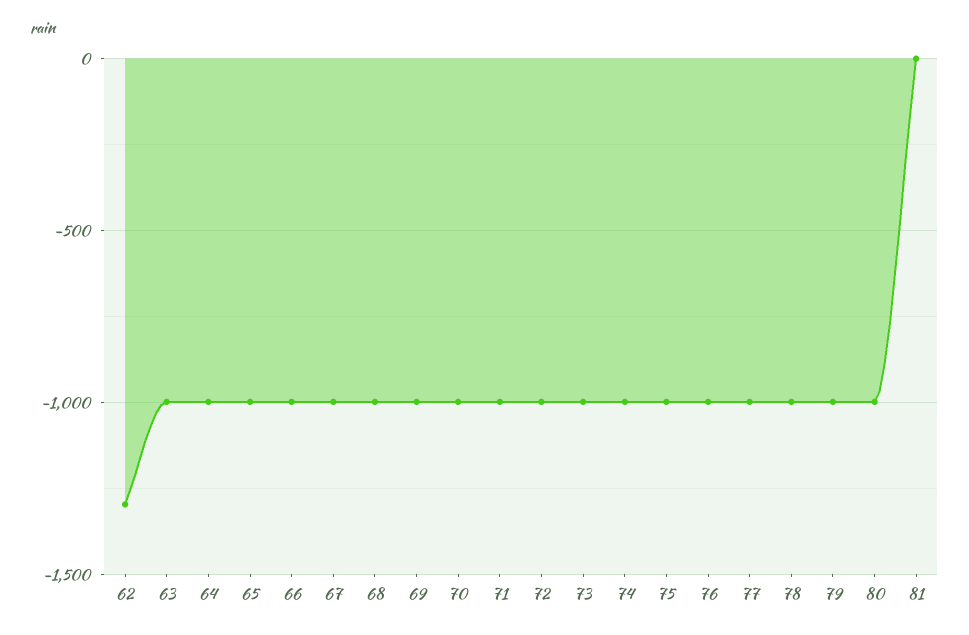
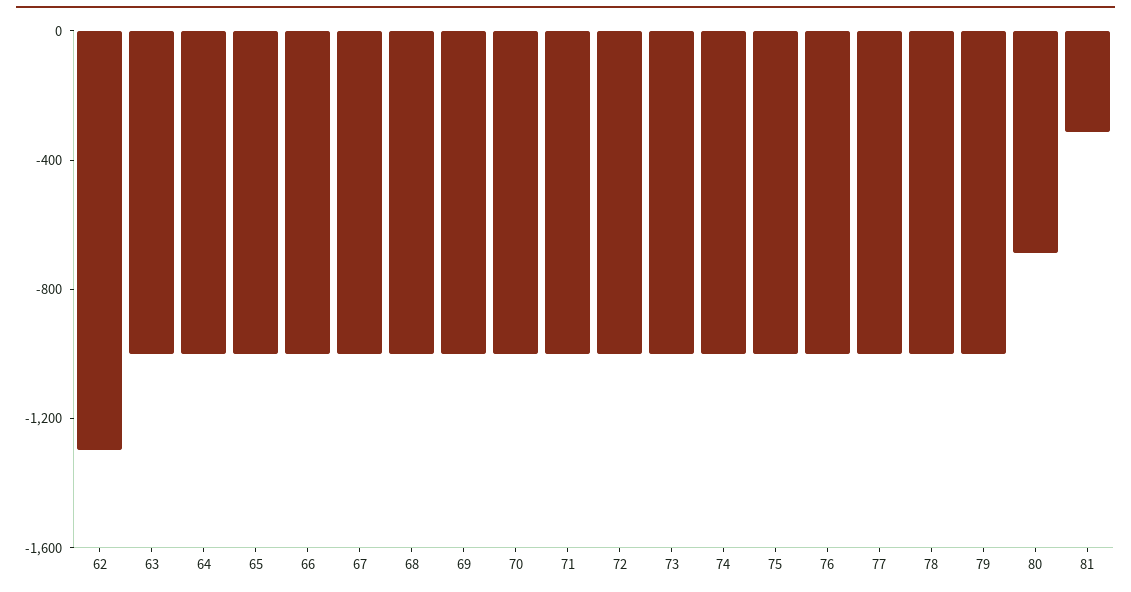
80: -1000 -> -700
81: 0 -> -300

